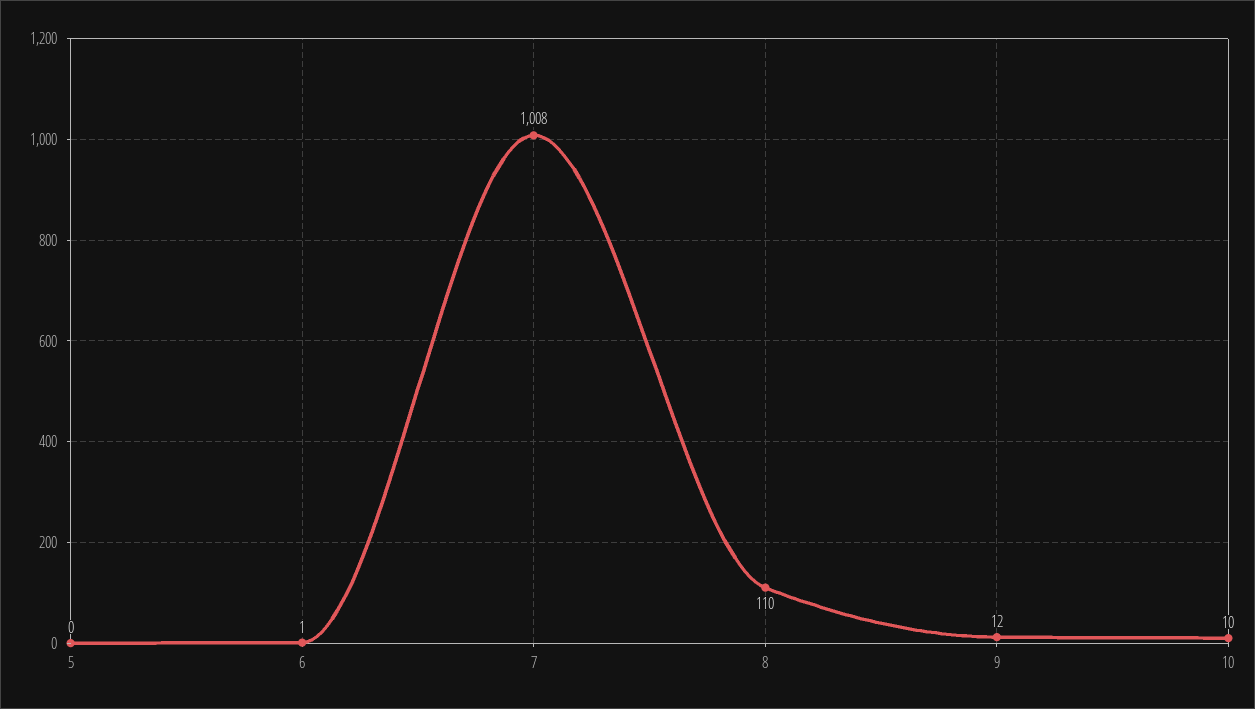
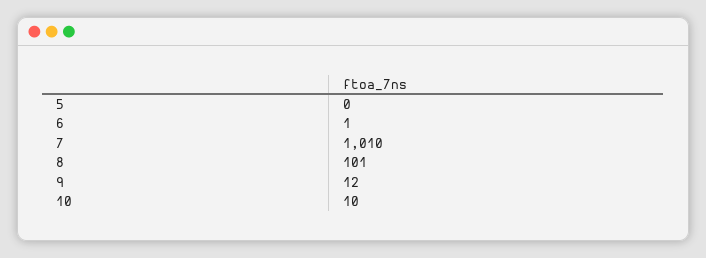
7: 1008 -> 1010
8: 110 -> 101

